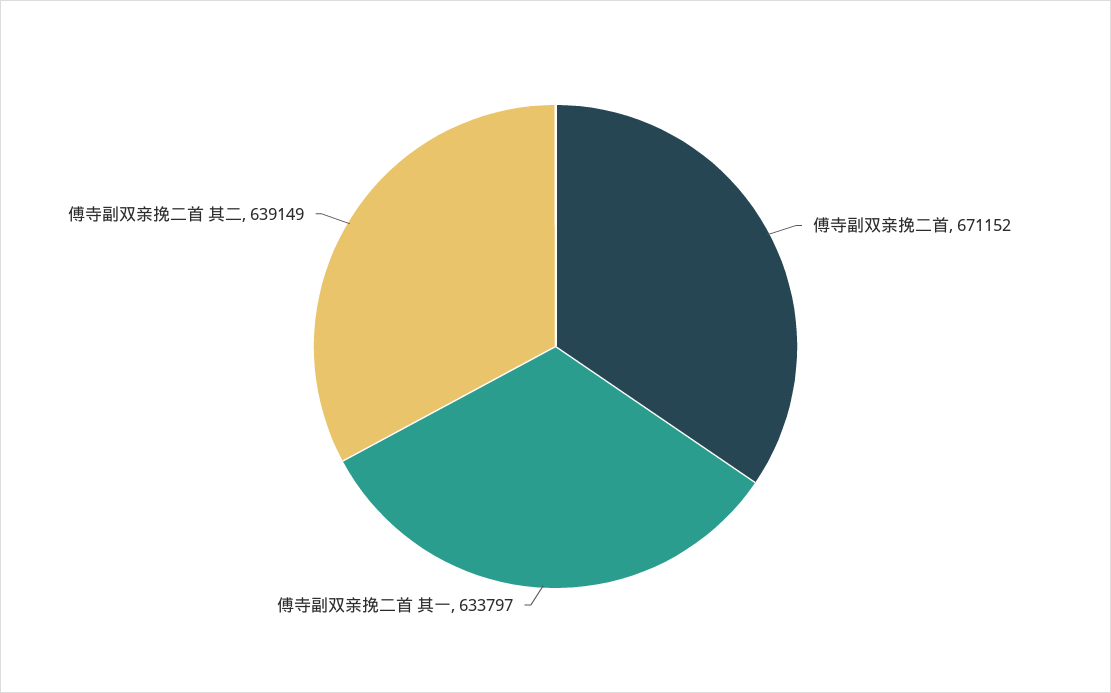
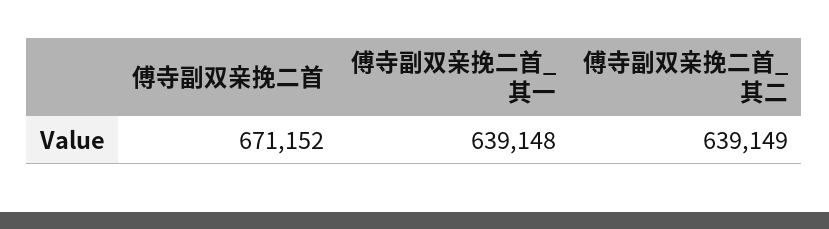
傅寺副双亲挽二首 其一: 633797 -> 639148

